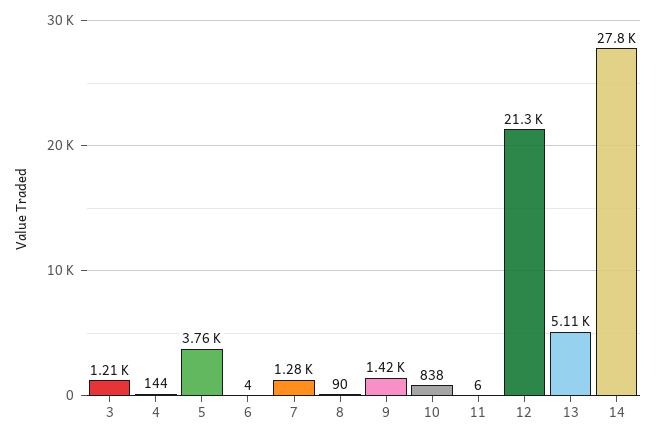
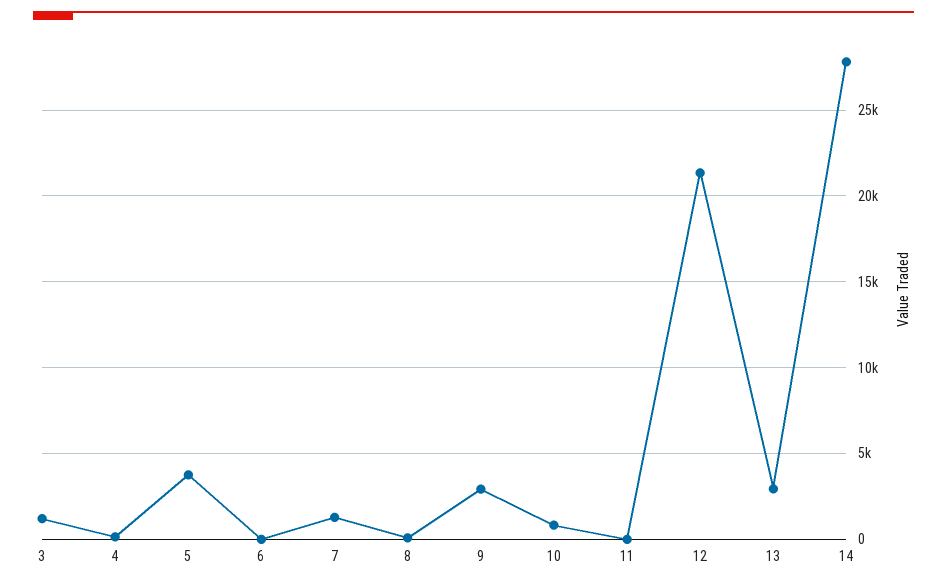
9: 1420 -> 3000
13: 5110 -> 3000

